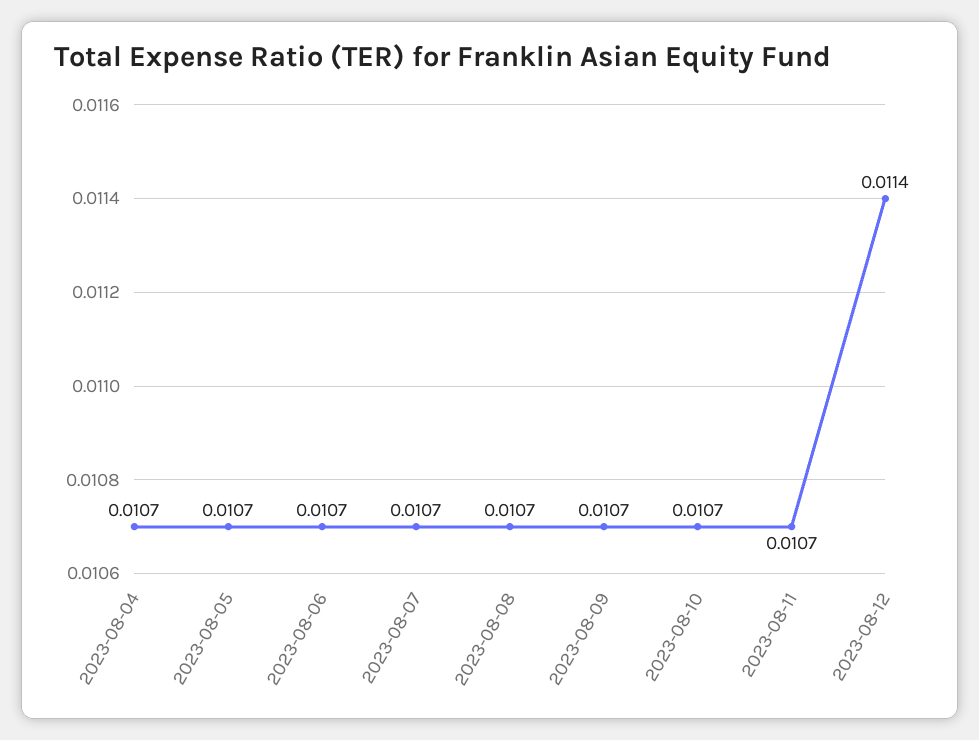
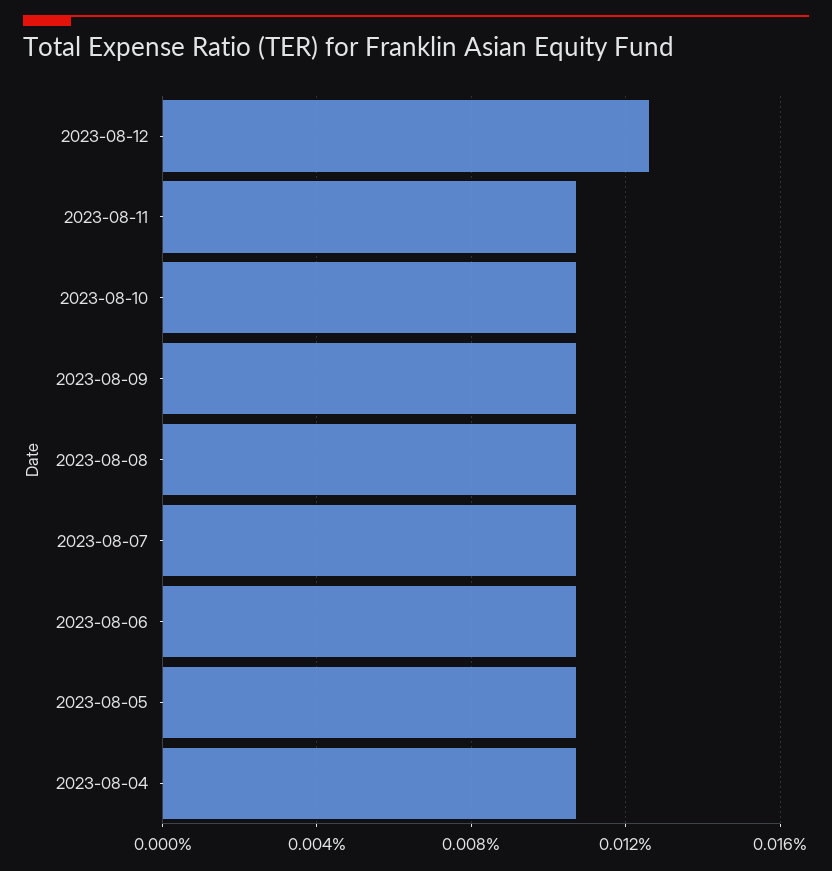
2023-08-12: 0.0114 -> 0.0125

